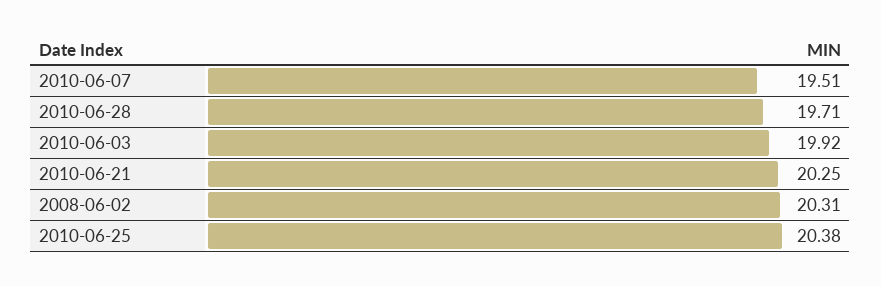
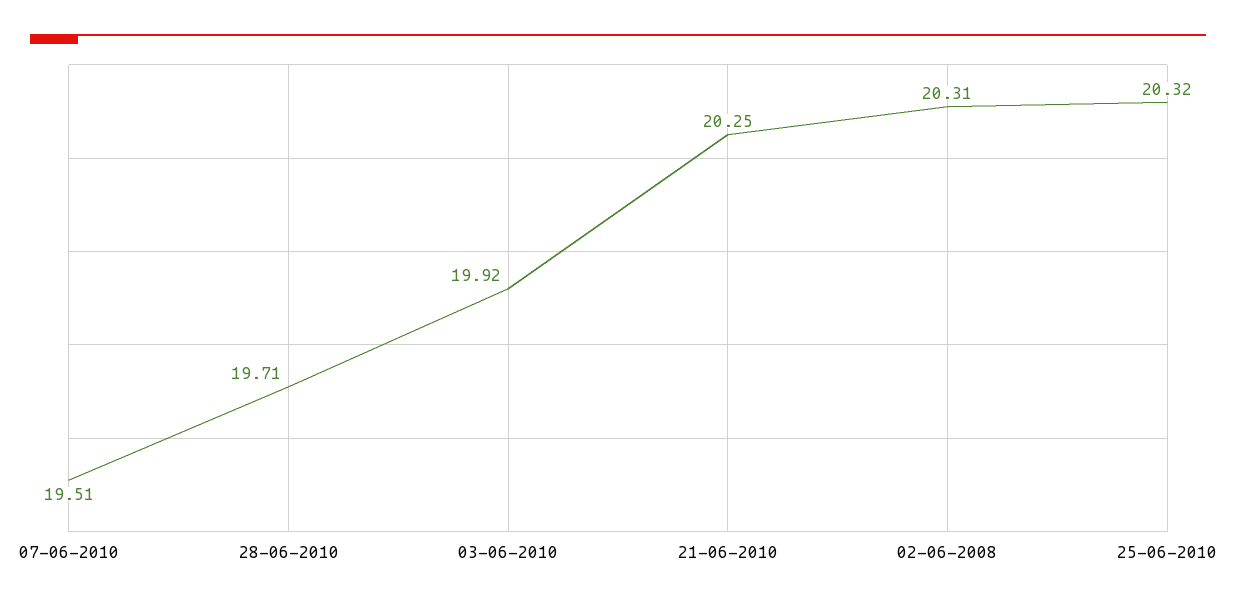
2010-06-25: 20.38 -> 20.32

